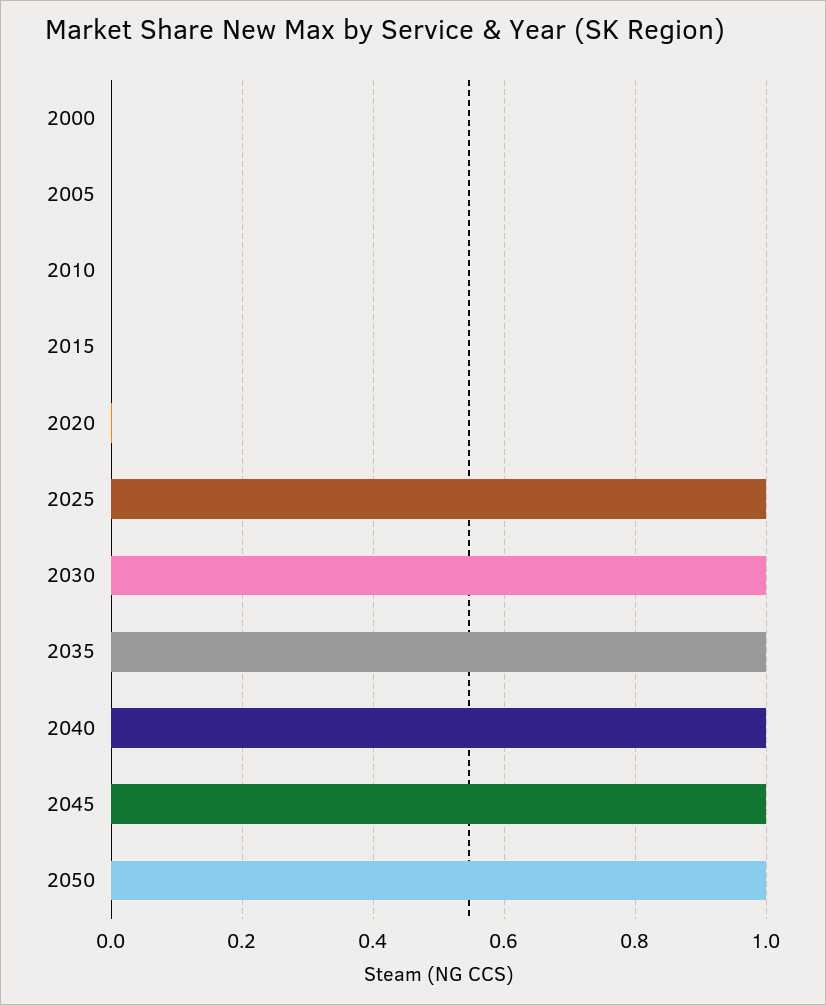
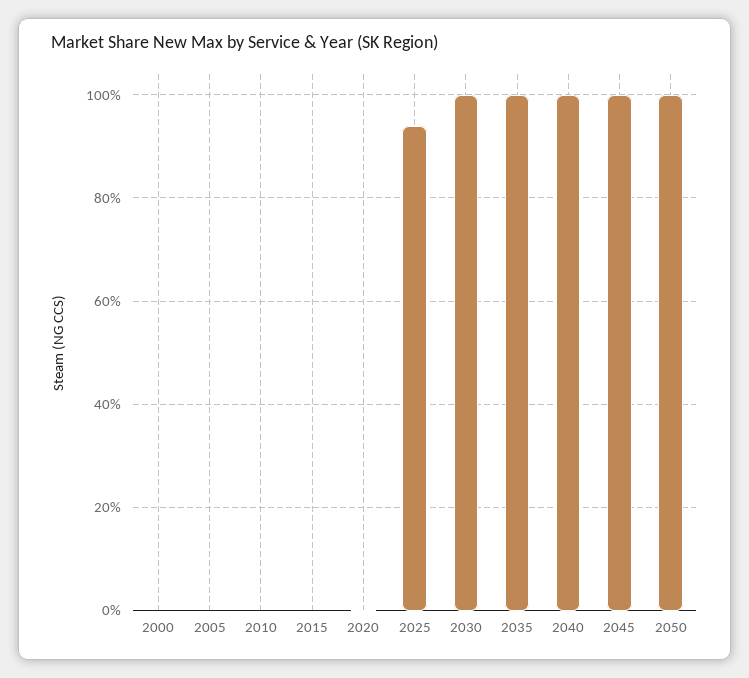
2025: 1 -> 0.94

